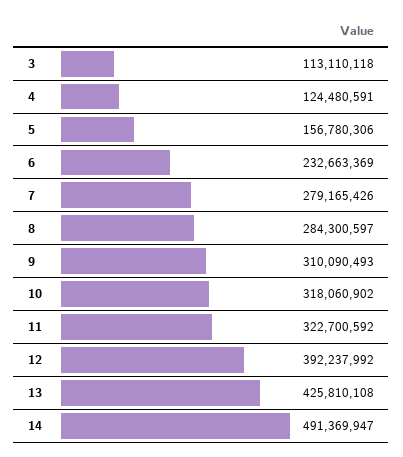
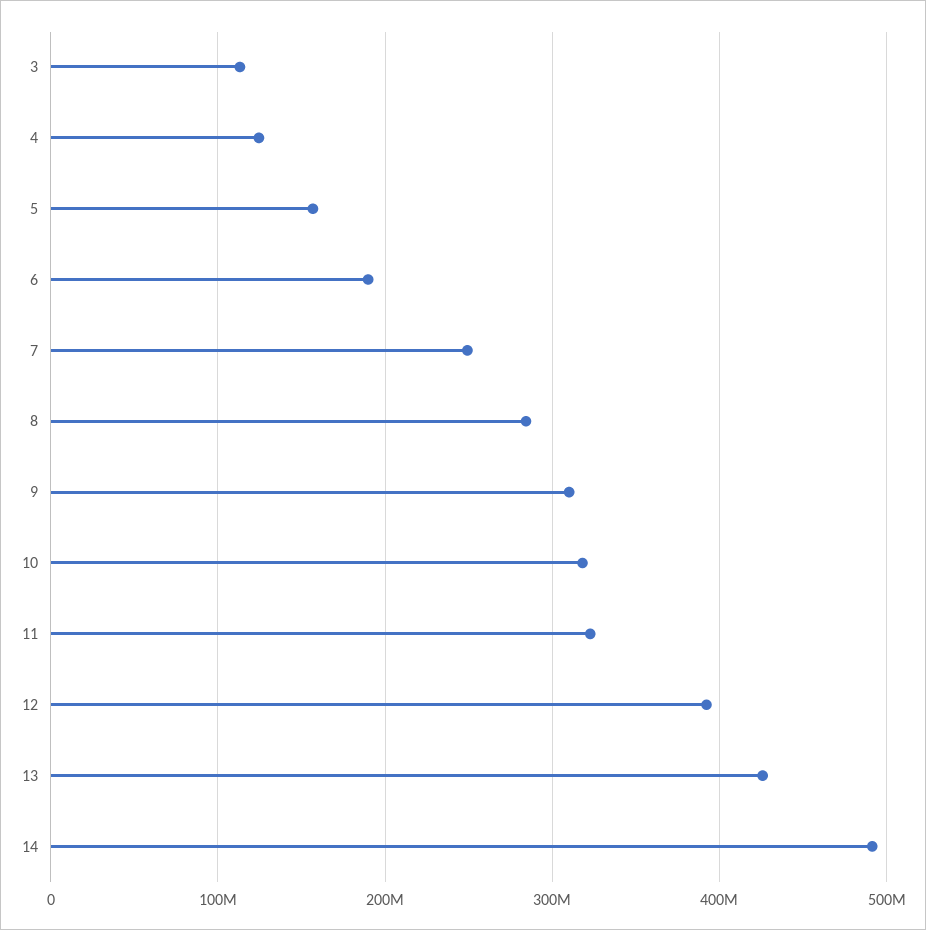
6: 232663369 -> 190000000
7: 279165426 -> 250000000

